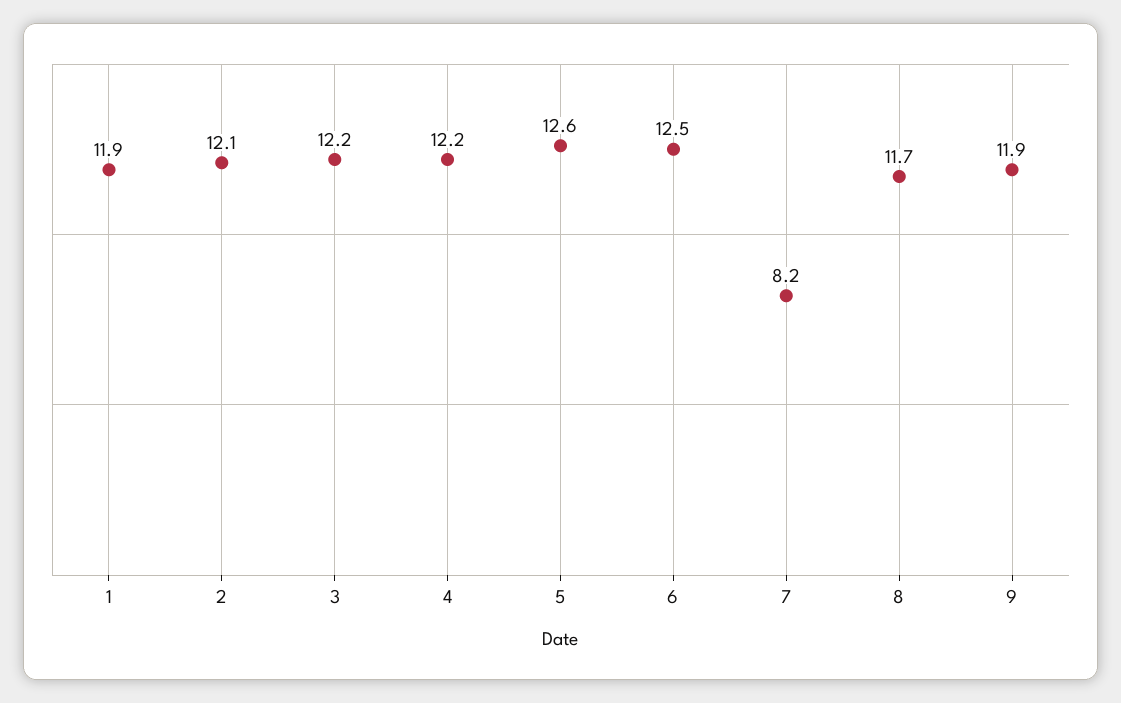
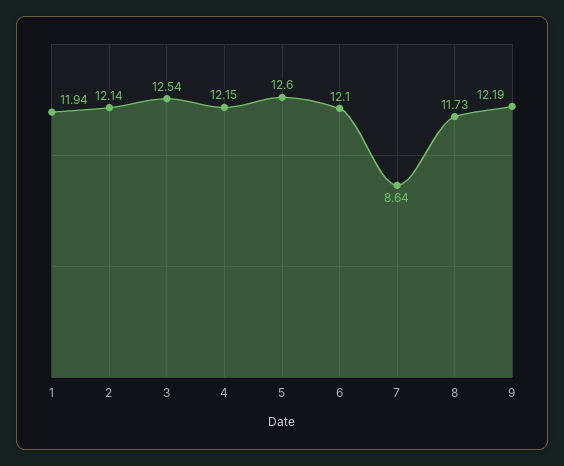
3: 12.2 -> 12.54
6: 12.5 -> 12.1
7: 8.2 -> 8.64
9: 11.9 -> 12.19

